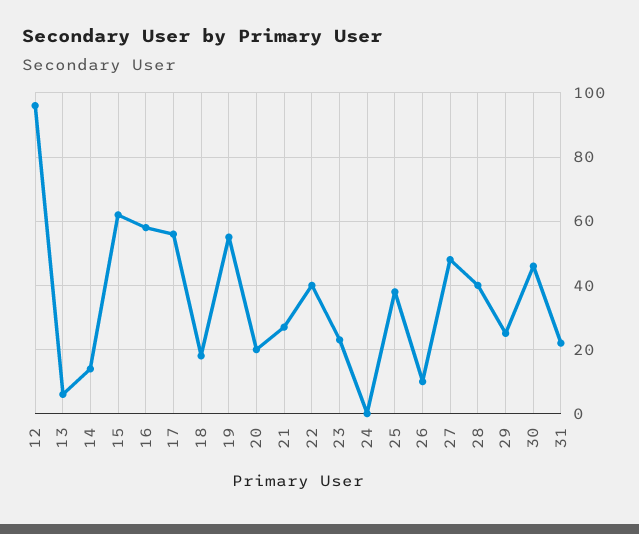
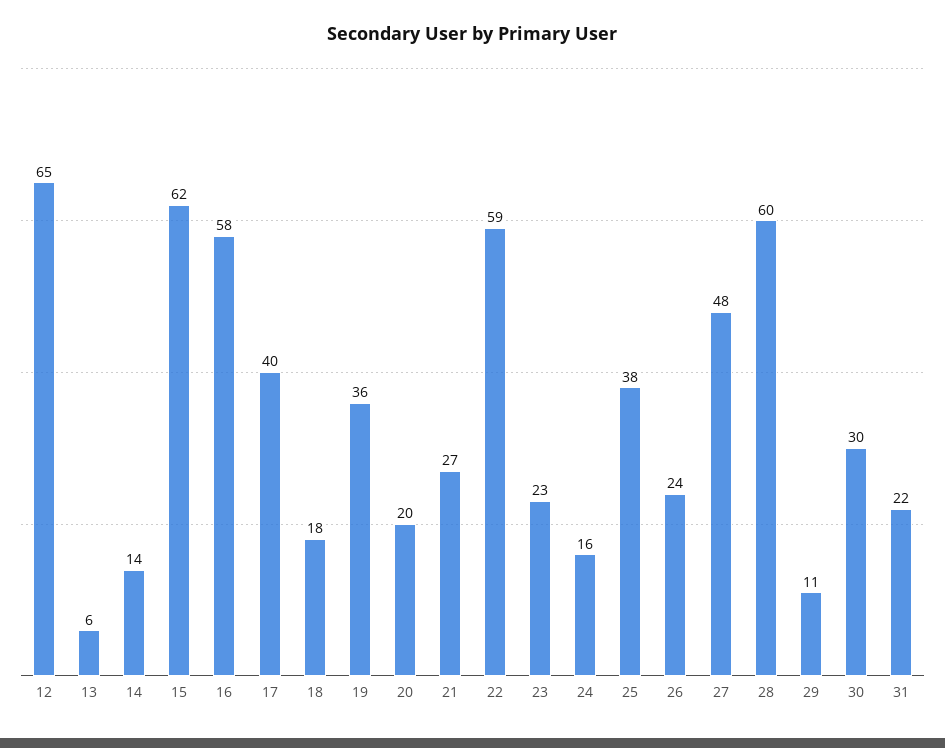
12: 95 -> 65
17: 55 -> 40
19: 55 -> 36
22: 40 -> 59
24: 0 -> 16
26: 10 -> 24
28: 40 -> 60
29: 25 -> 11
30: 45 -> 30

